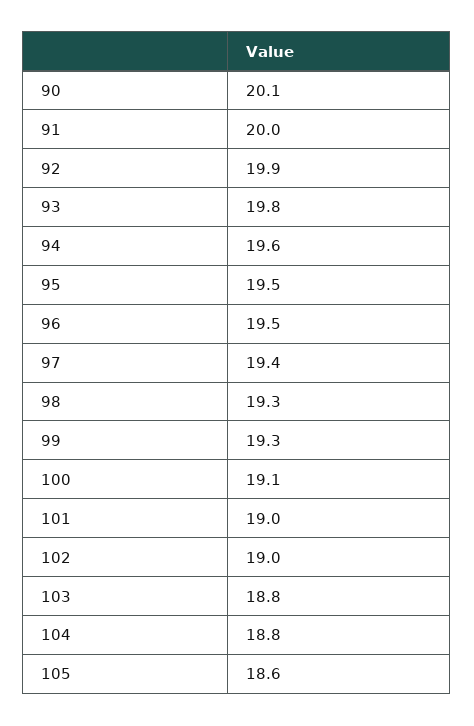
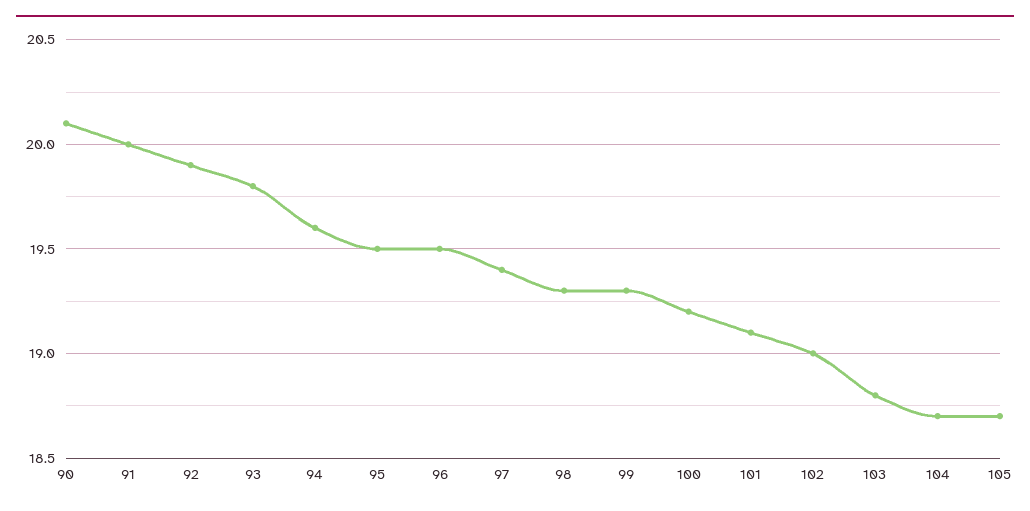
100: 19.1 -> 19.2
101: 19 -> 19.1
104: 18.8 -> 18.7
105: 18.6 -> 18.7

